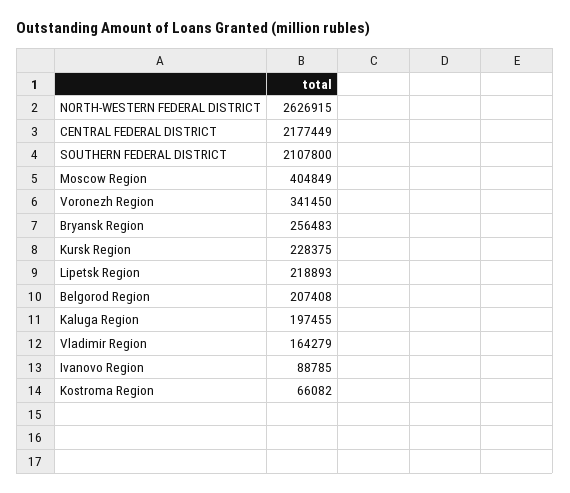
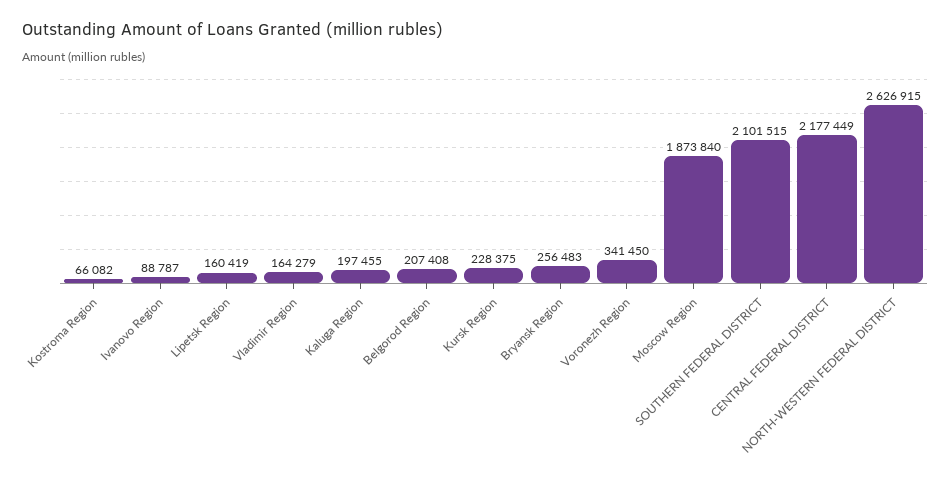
SOUTHERN FEDERAL DISTRICT: 2107800 -> 2101515
Moscow Region: 404849 -> 1873840
Lipetsk Region: 218893 -> 160419
Ivanovo Region: 88785 -> 88787

